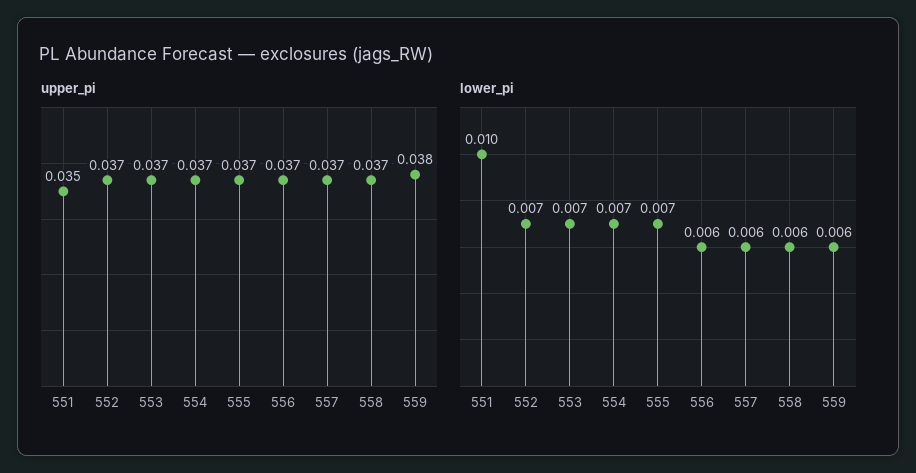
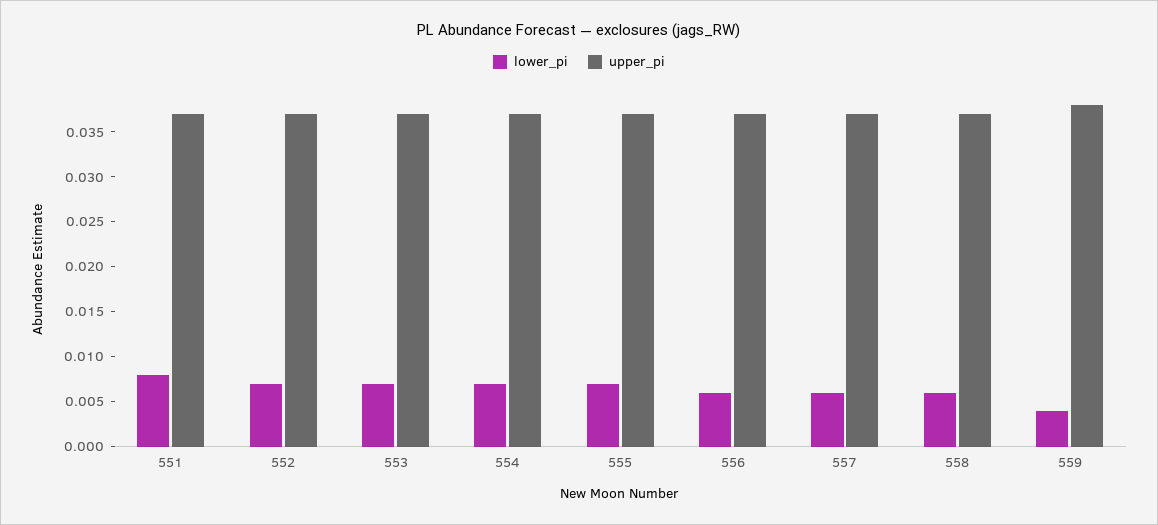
upper_pi, 551: 0.035 -> 0.037
lower_pi, 551: 0.01 -> 0.008
lower_pi, 559: 0.006 -> 0.004

